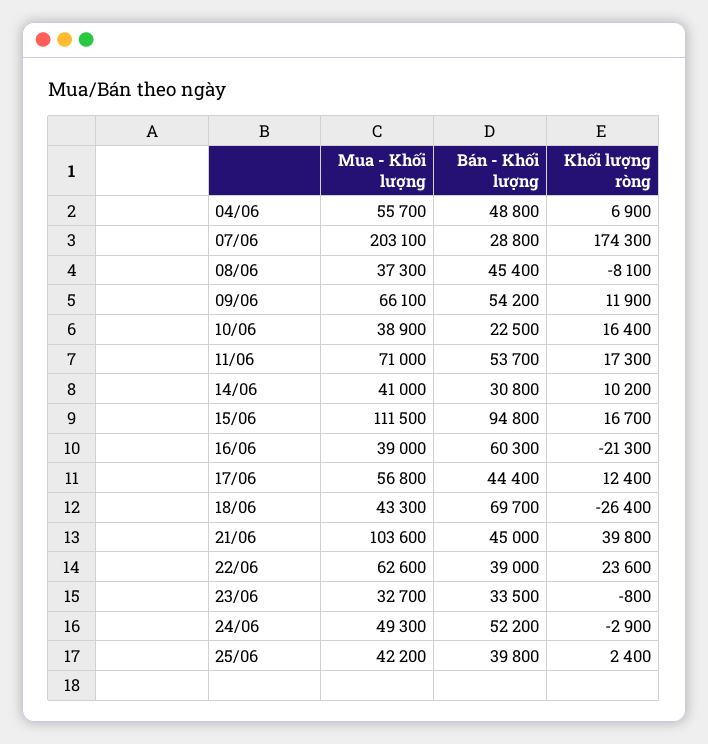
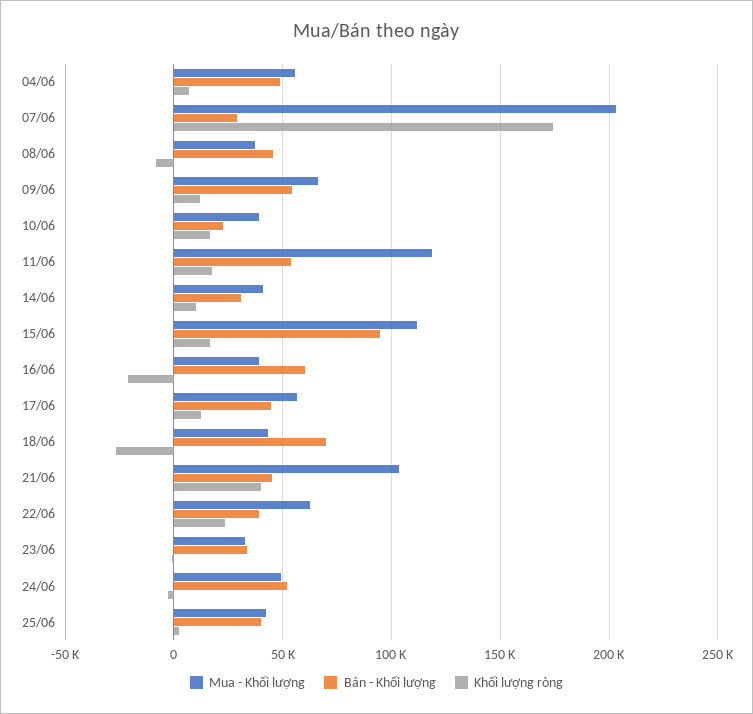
Mua - Khối lượng, 11/06: 71000 -> 120000

